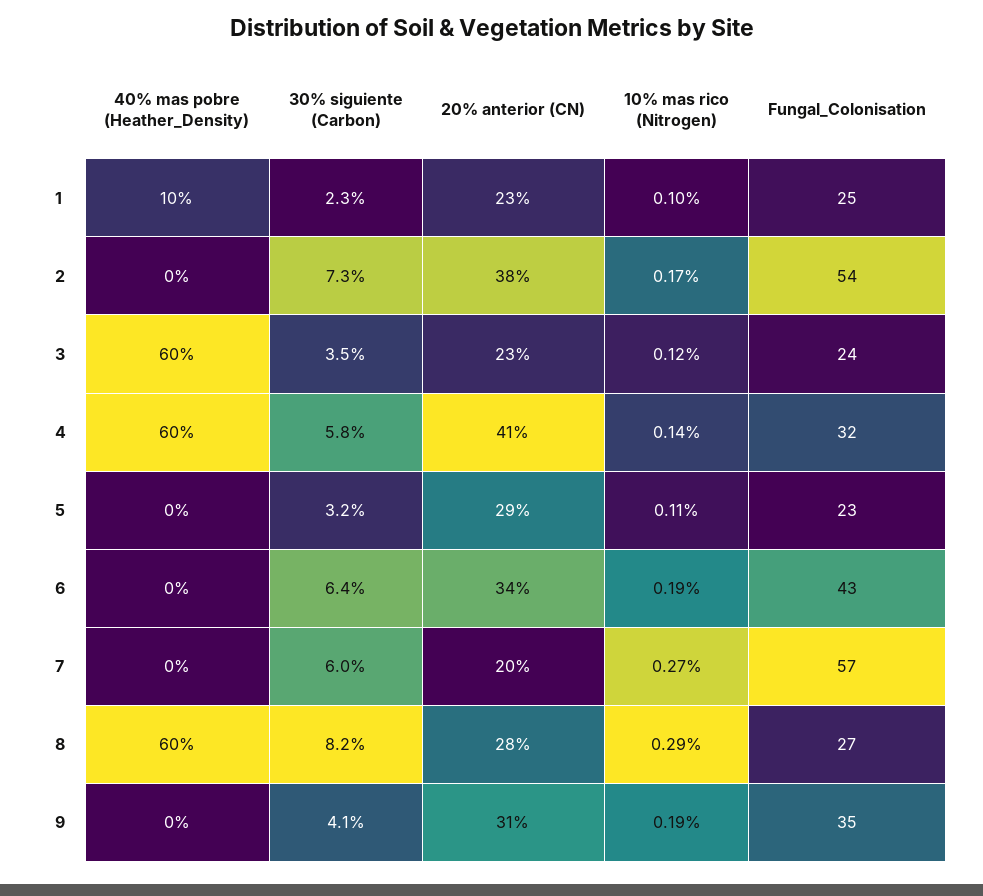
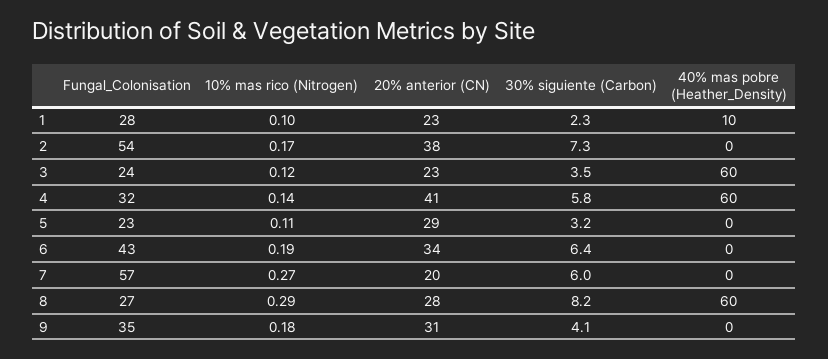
Fungal_Colonisation, 1: 25 -> 28
10% mas rico (Nitrogen), 9: 0.19 -> 0.18

